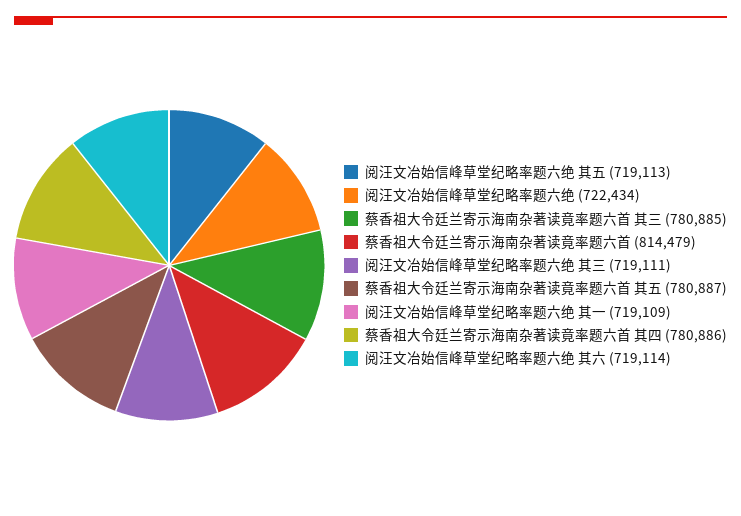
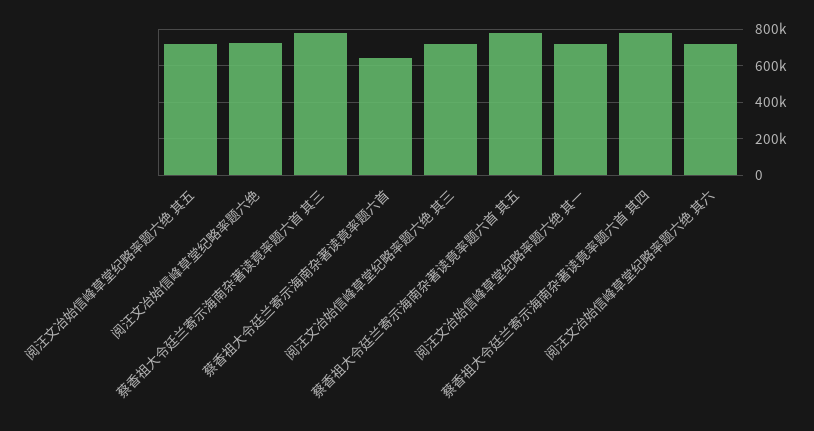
蔡香祖大令廷兰寄示海南杂著读竟率题六首: 814479 -> 650000

